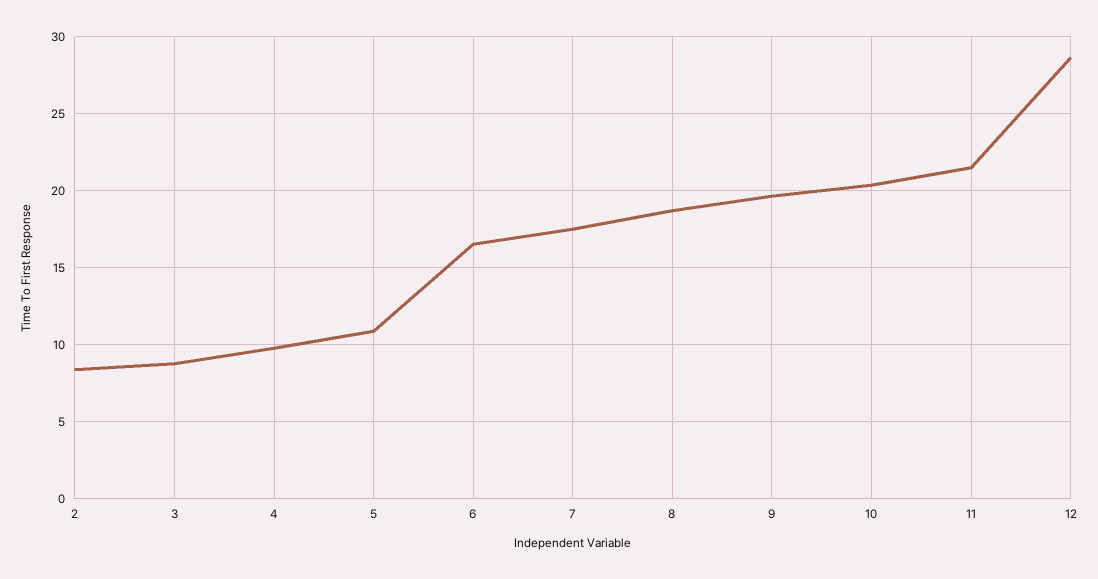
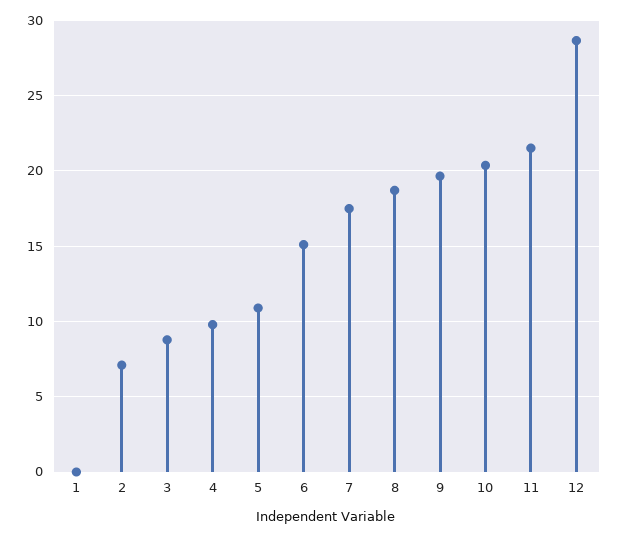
2: 8.5 -> 7
6: 16.5 -> 15
1: none -> 0

